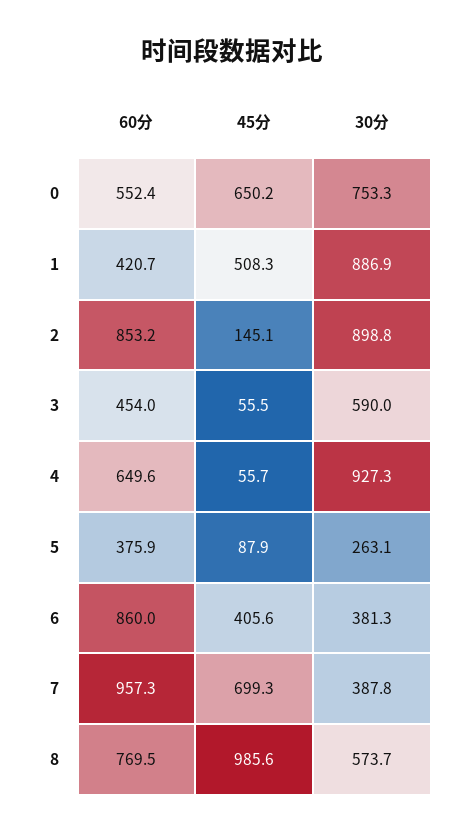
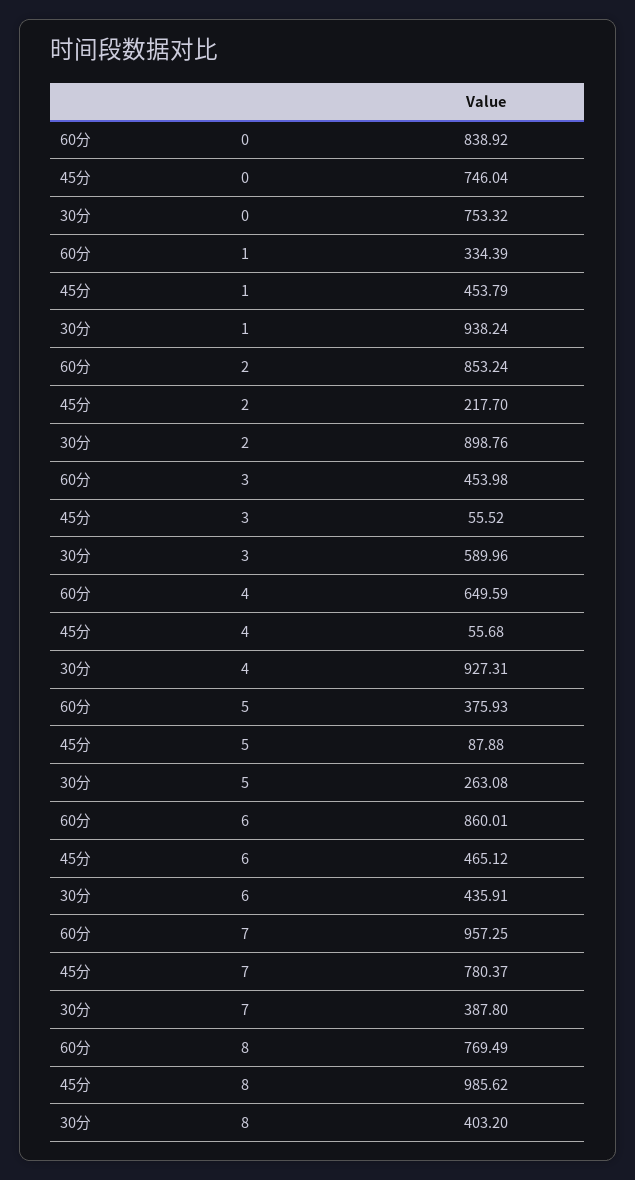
60分, 0: 552.4 -> 838.92
45分, 0: 650.2 -> 746.04
60分, 1: 420.7 -> 334.39
45分, 1: 508.3 -> 453.79
30分, 1: 886.9 -> 938.24
45分, 2: 145.1 -> 217.7
45分, 6: 405.6 -> 465.12
30分, 6: 381.3 -> 435.91
45分, 7: 699.3 -> 780.37
30分, 8: 573.7 -> 403.2

